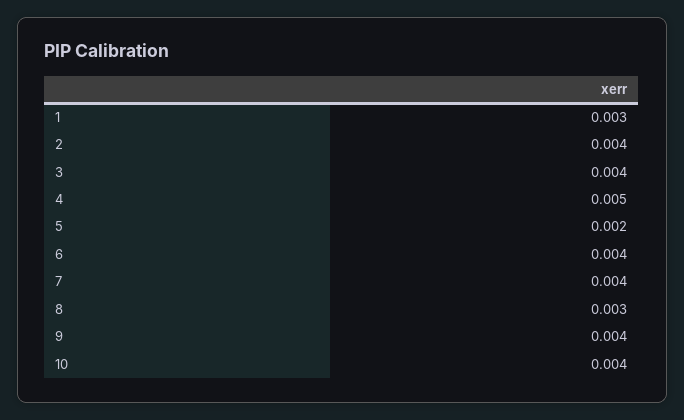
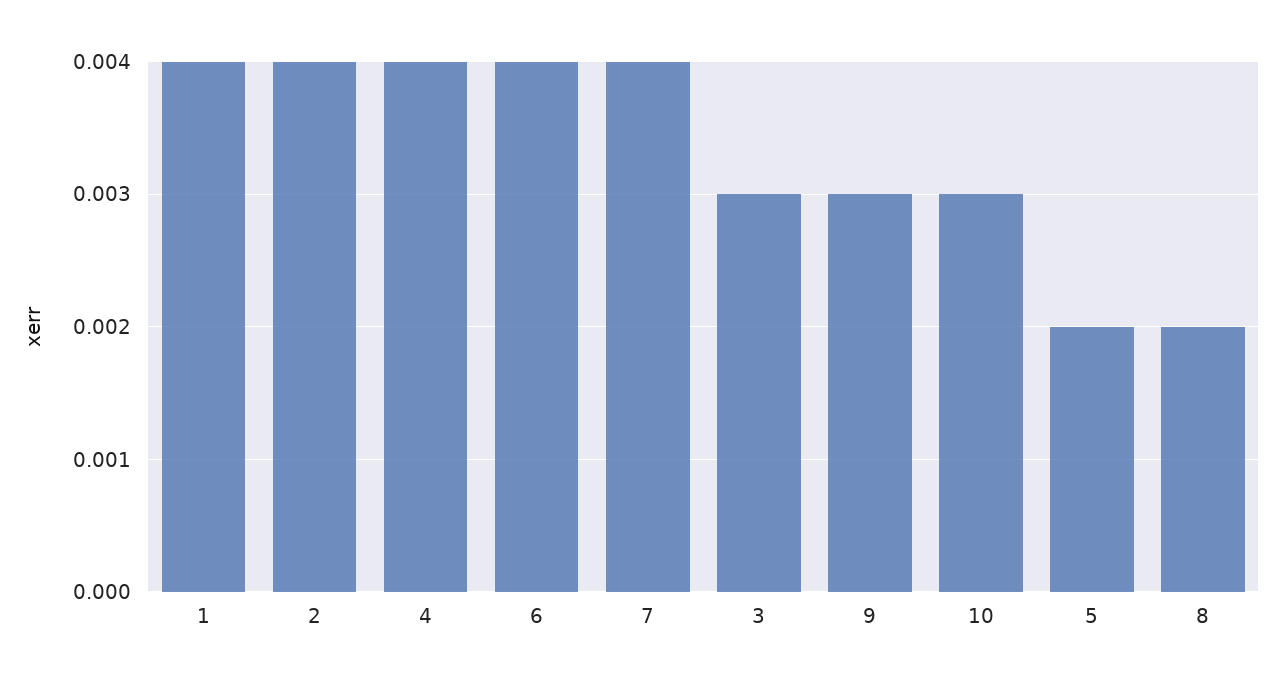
1: 0.003 -> 0.004
3: 0.004 -> 0.003
4: 0.005 -> 0.004
8: 0.003 -> 0.002
9: 0.004 -> 0.003
10: 0.004 -> 0.003

